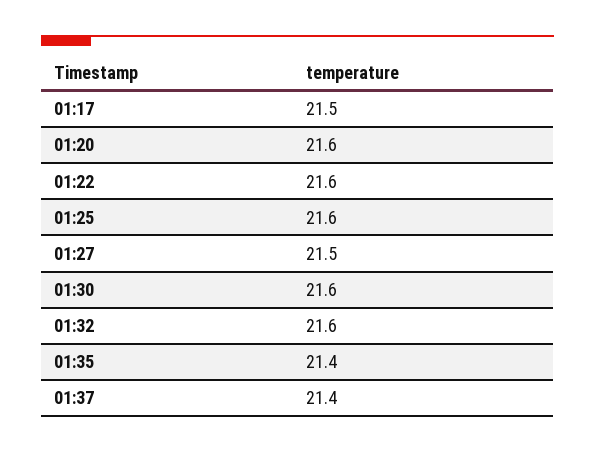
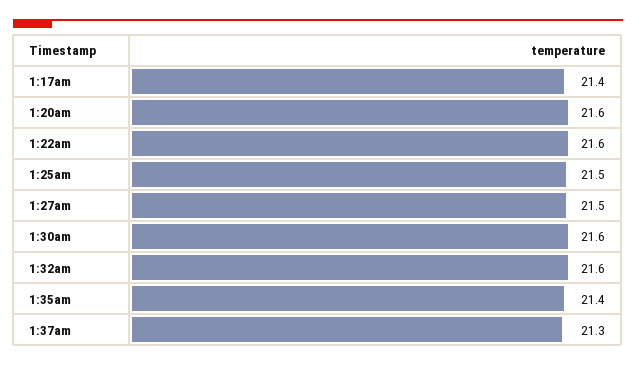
01:17: 21.5 -> 21.4
01:25: 21.6 -> 21.5
01:37: 21.4 -> 21.3

